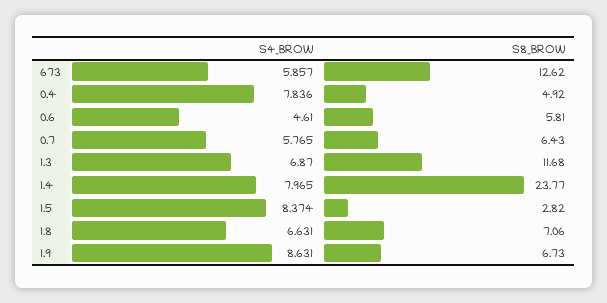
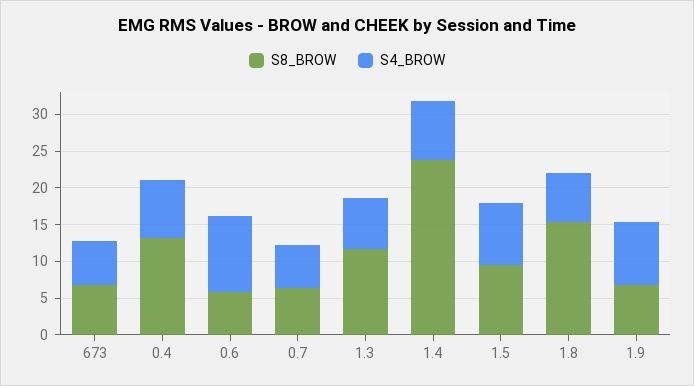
S8_BROW, 673: 12.62 -> 7.5
S8_BROW, 0.4: 4.92 -> 12.5
S4_BROW, 0.6: 4.61 -> 10
S8_BROW, 1.5: 2.82 -> 10
S8_BROW, 1.8: 7.06 -> 15

